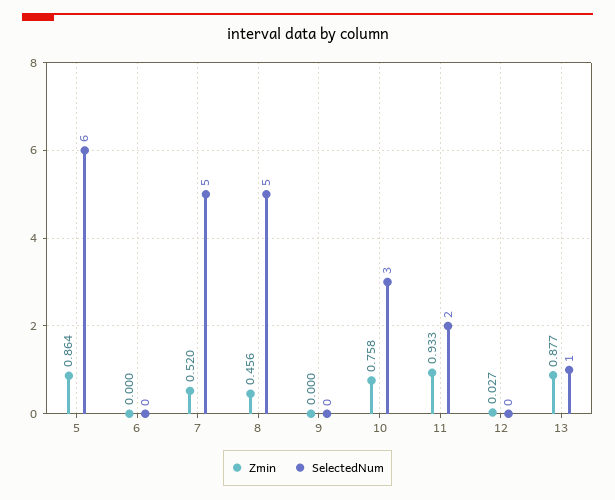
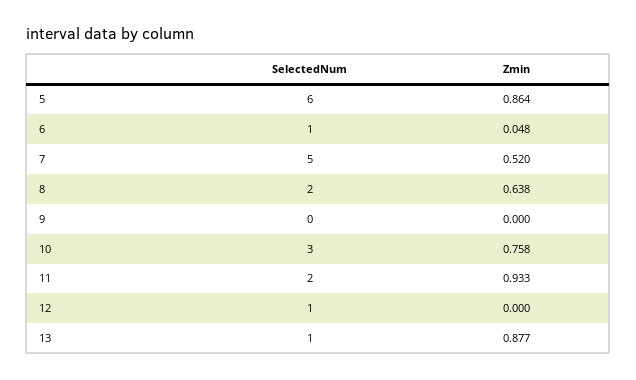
Zmin, 6: 0 -> 0.048
SelectedNum, 6: 0 -> 1
Zmin, 8: 0.456 -> 0.638
SelectedNum, 8: 5 -> 2
Zmin, 12: 0.027 -> 0
SelectedNum, 12: 0 -> 1

